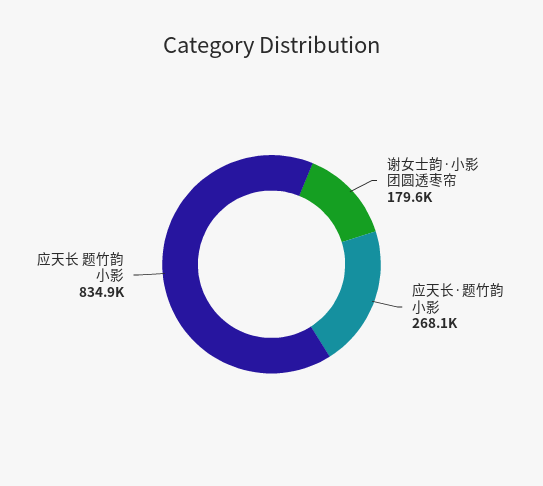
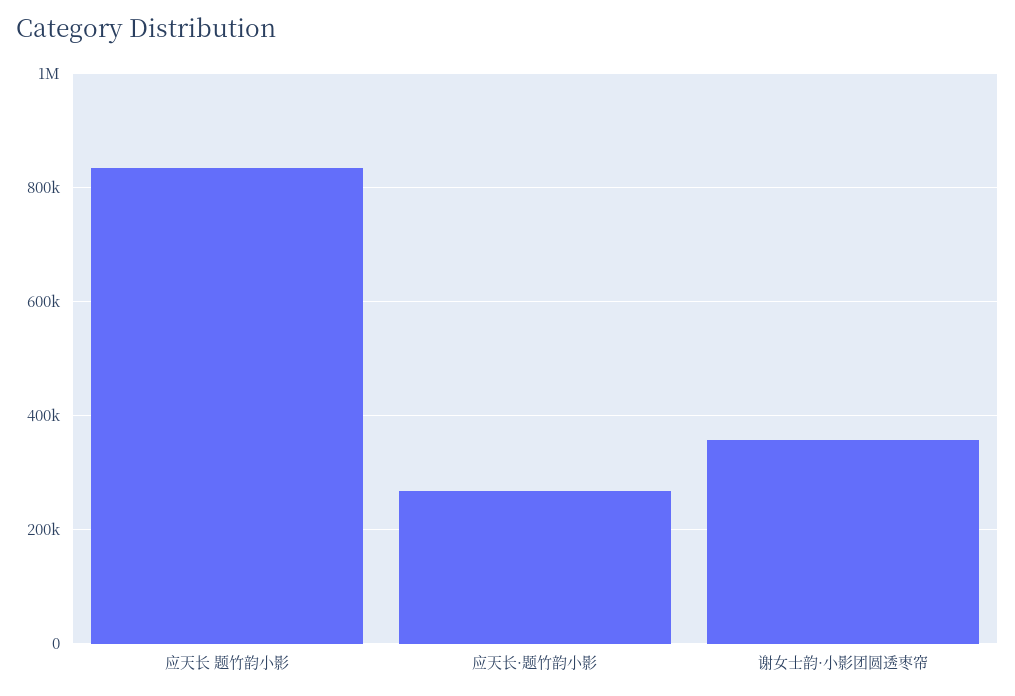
谢女士韵·小影团圆透枣帘: 179600 -> 360000

